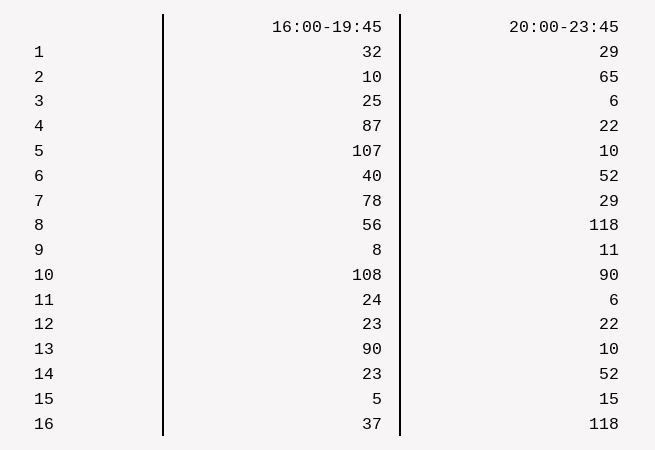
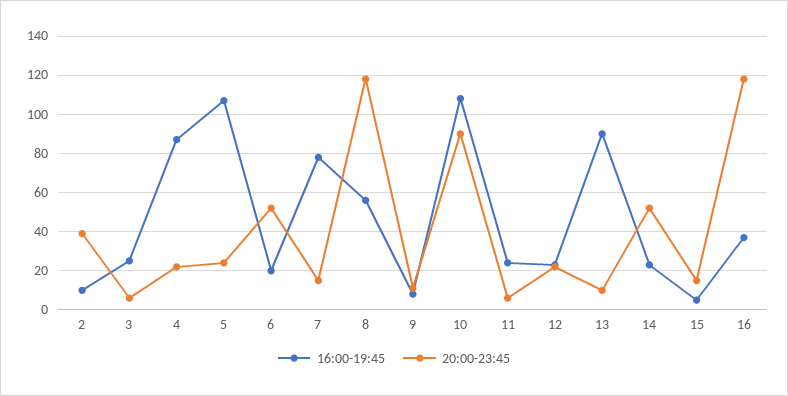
16:00-19:45, 1: 32 -> none
20:00-23:45, 1: 29 -> none
20:00-23:45, 2: 65 -> 40
20:00-23:45, 5: 10 -> 25
16:00-19:45, 6: 40 -> 20
20:00-23:45, 7: 29 -> 15

